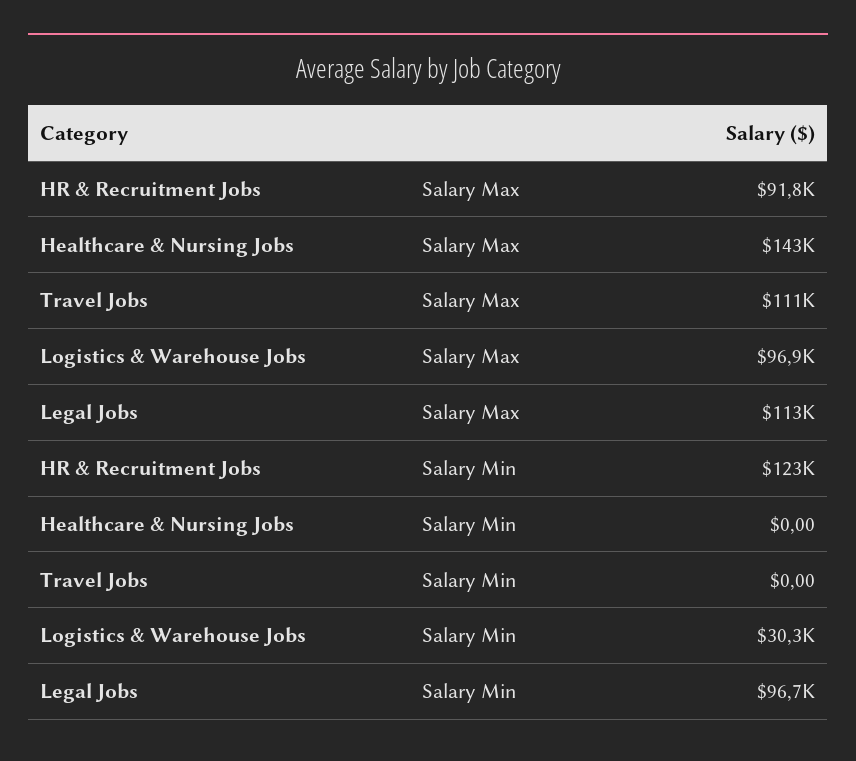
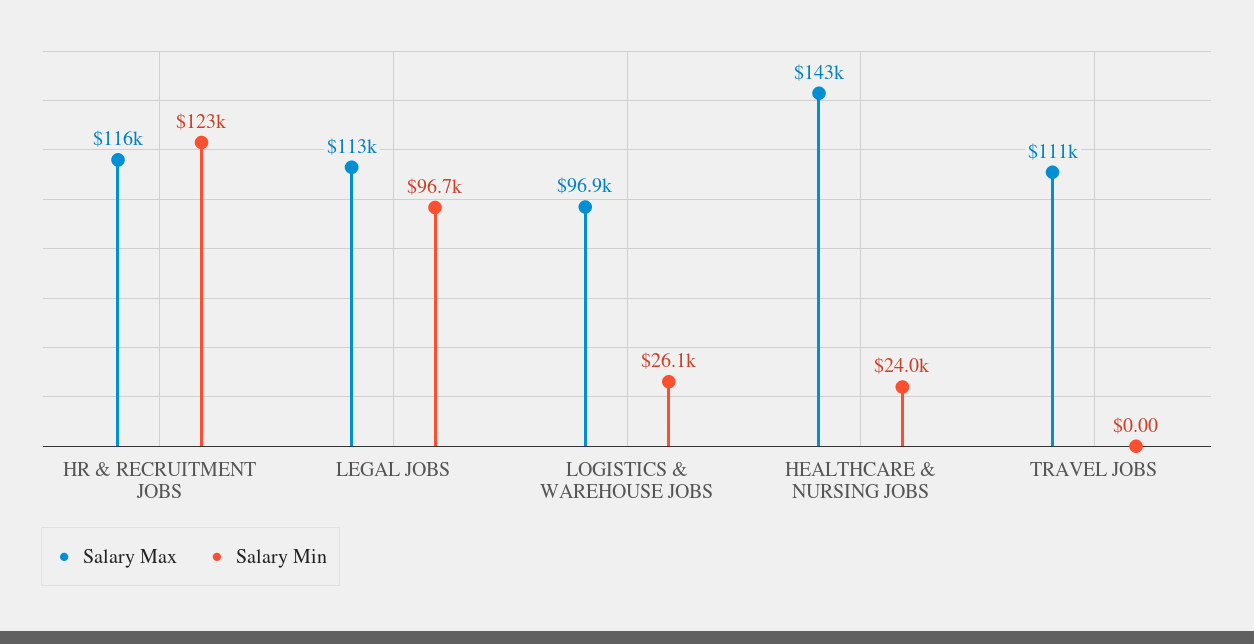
Salary Max, HR & Recruitment Jobs: 91800 -> 116000
Salary Min, Healthcare & Nursing Jobs: 0 -> 24000
Salary Min, Logistics & Warehouse Jobs: 30300 -> 26100

